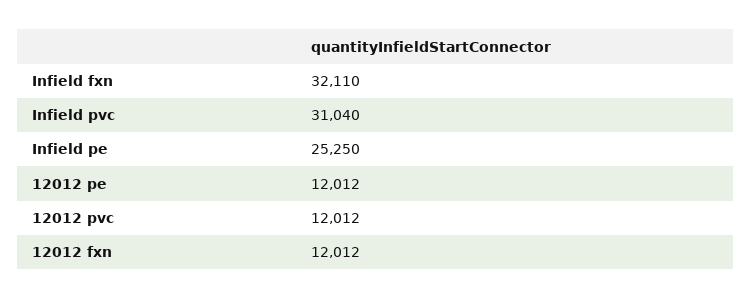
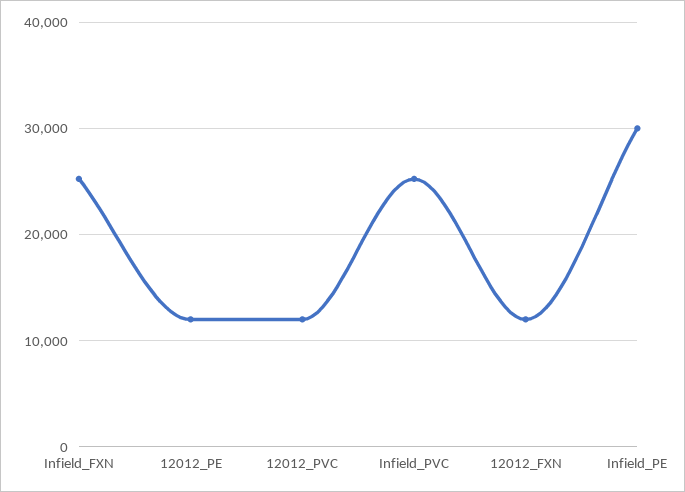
Infield fxn: 32110 -> 25000
Infield pvc: 31040 -> 25000
Infield pe: 25250 -> 30000

